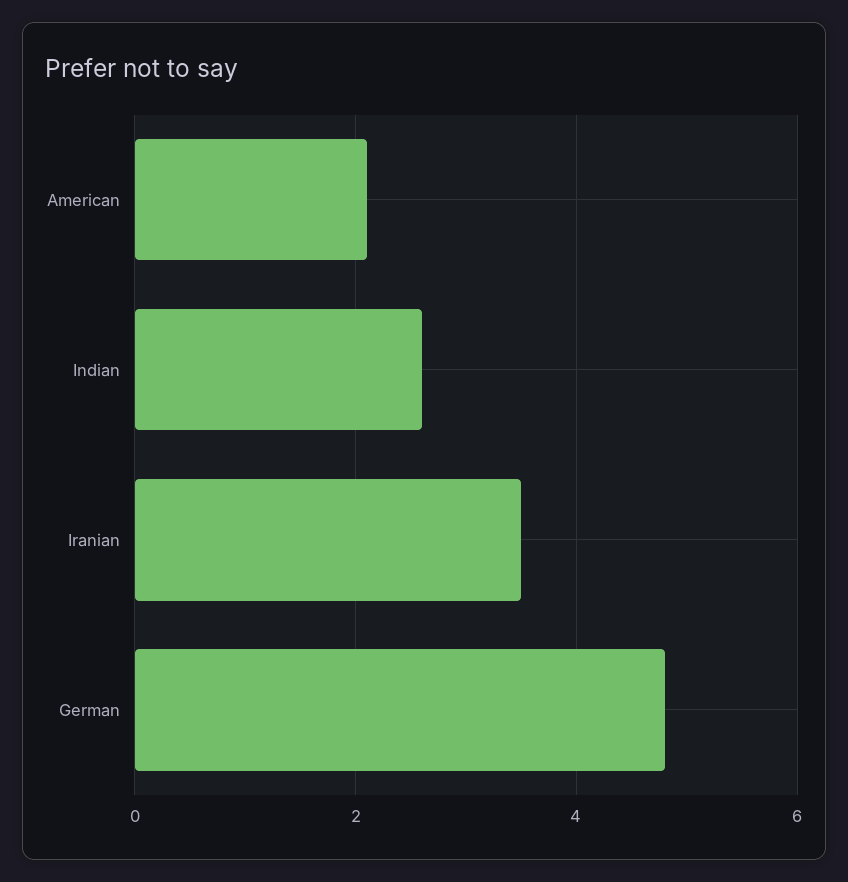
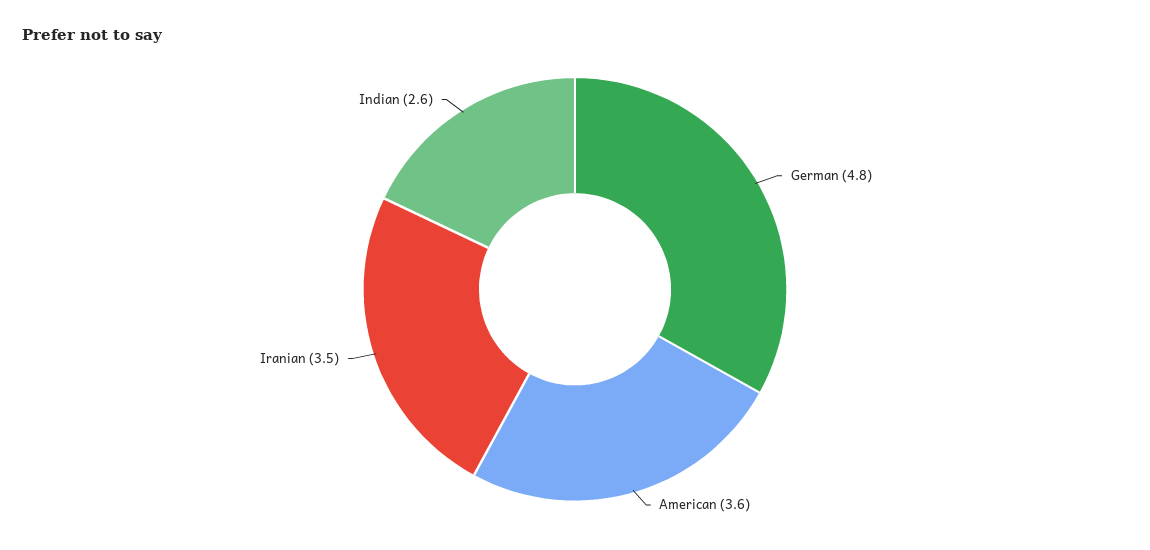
American: 2 -> 3.6

